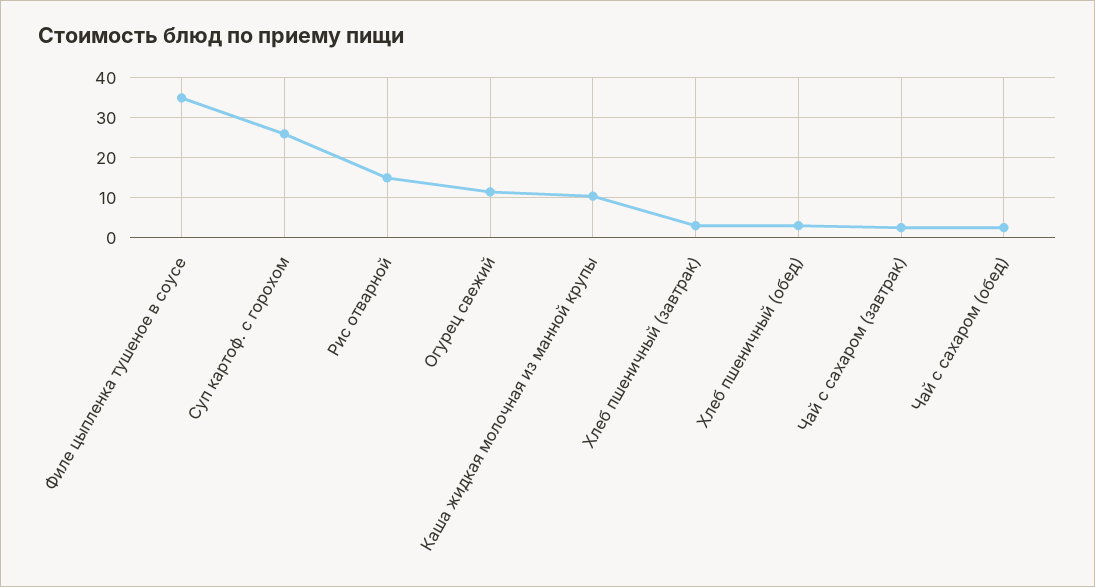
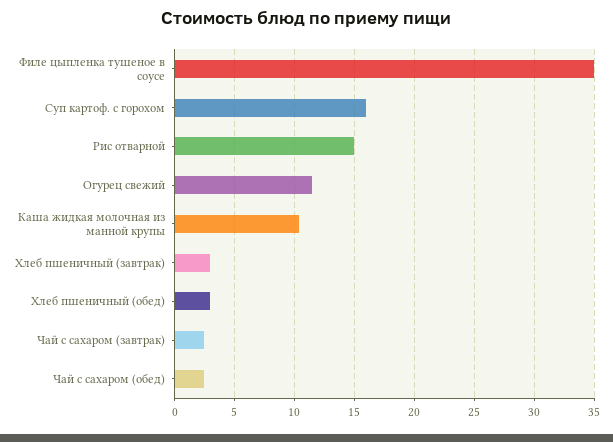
Суп картоф. с горохом: 26 -> 16

